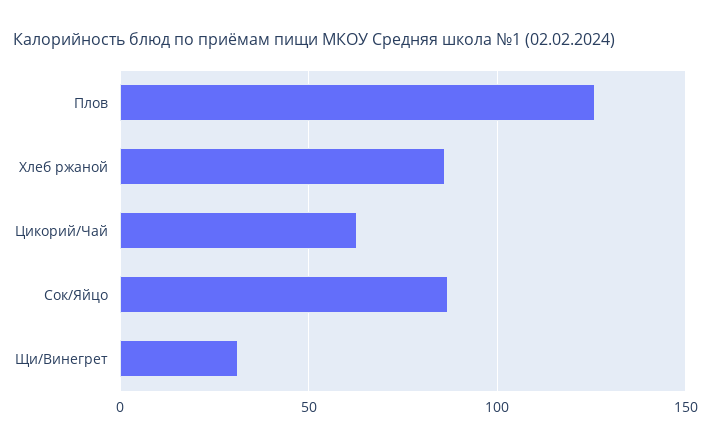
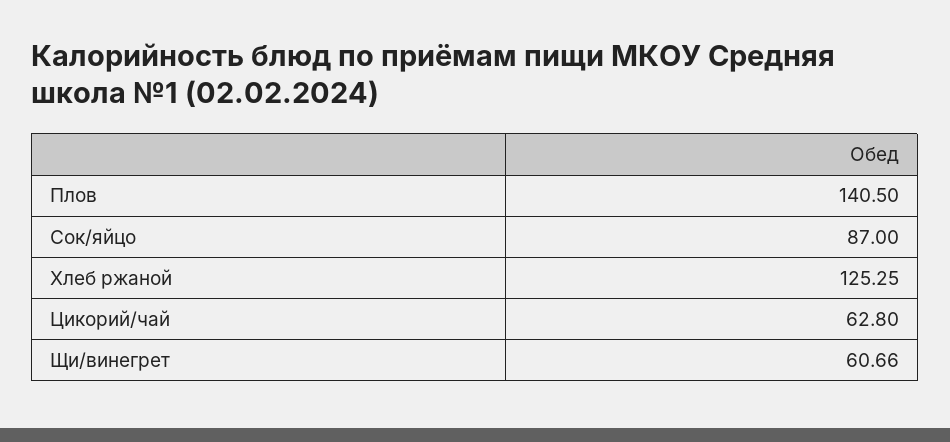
Плов: 125 -> 140.5
Хлеб ржаной: 85 -> 125.25
Щи/Винегрет: 30 -> 60.66

